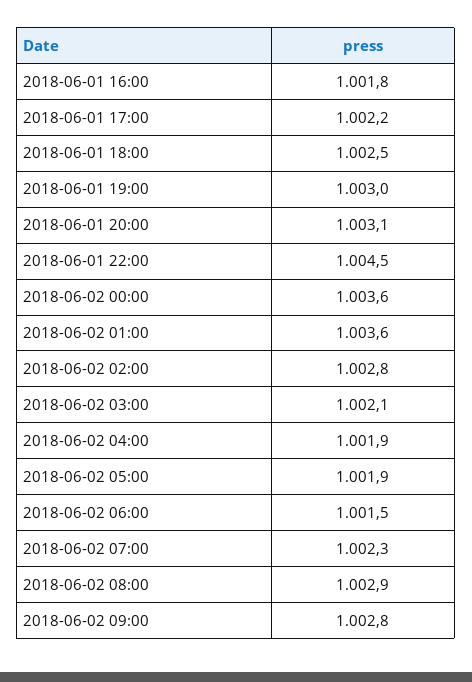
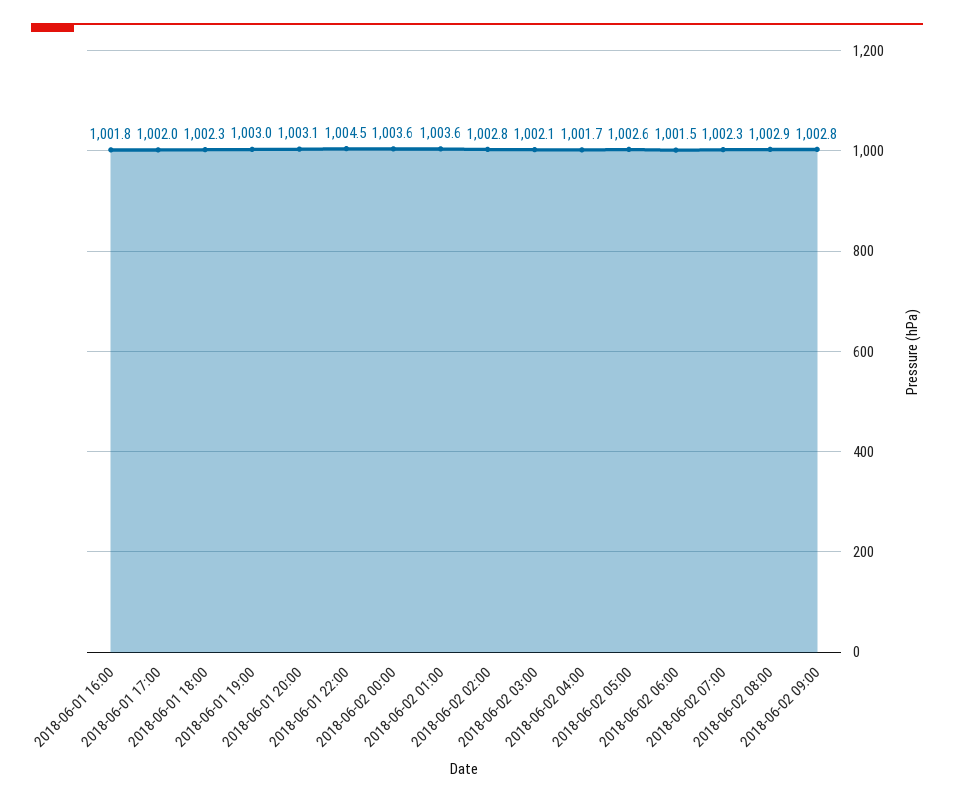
2018-06-01 17:00: 1002.2 -> 1002
2018-06-01 18:00: 1002.5 -> 1002.3
2018-06-02 04:00: 1001.9 -> 1001.7
2018-06-02 05:00: 1001.9 -> 1002.6

